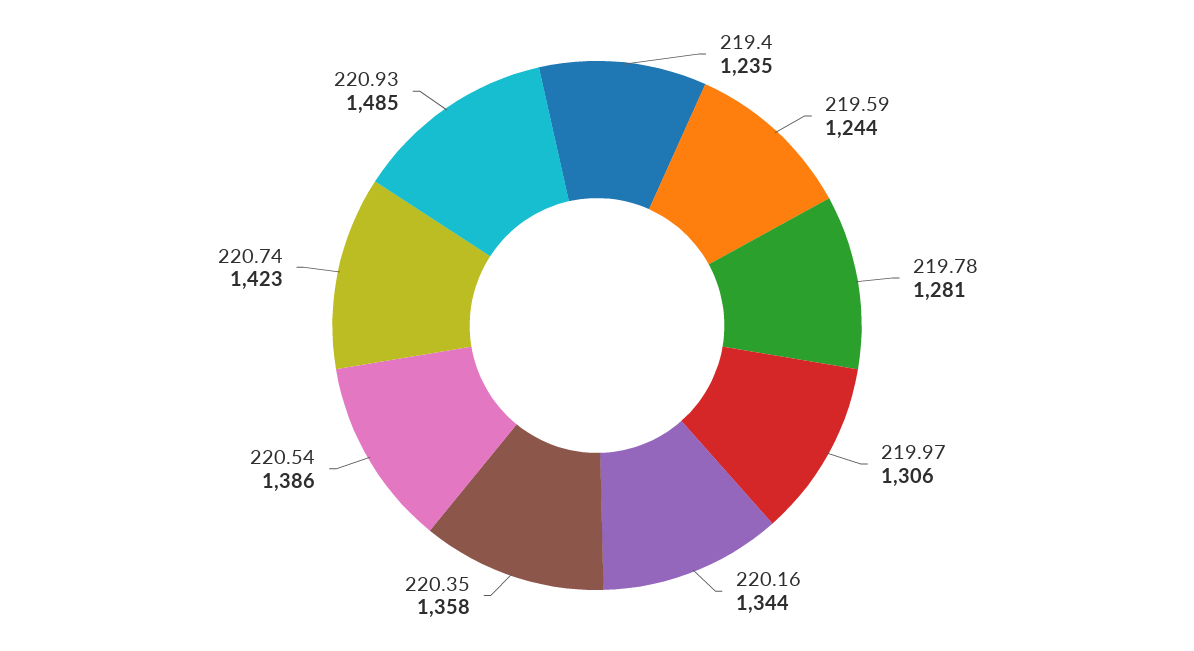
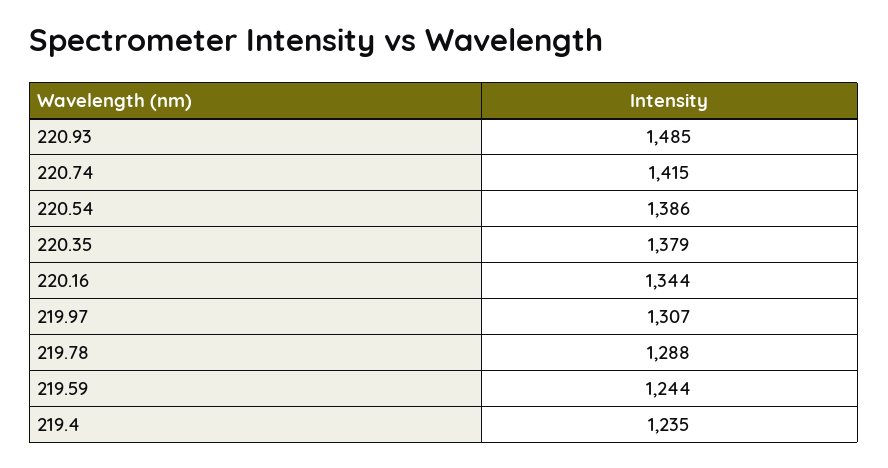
219.78: 1281 -> 1288
219.97: 1306 -> 1307
220.35: 1358 -> 1379
220.74: 1423 -> 1415

